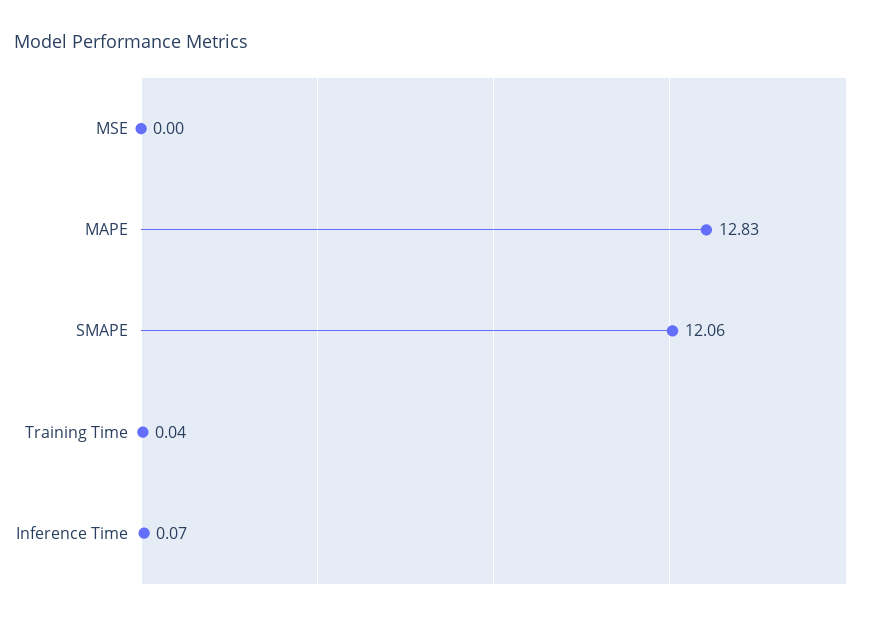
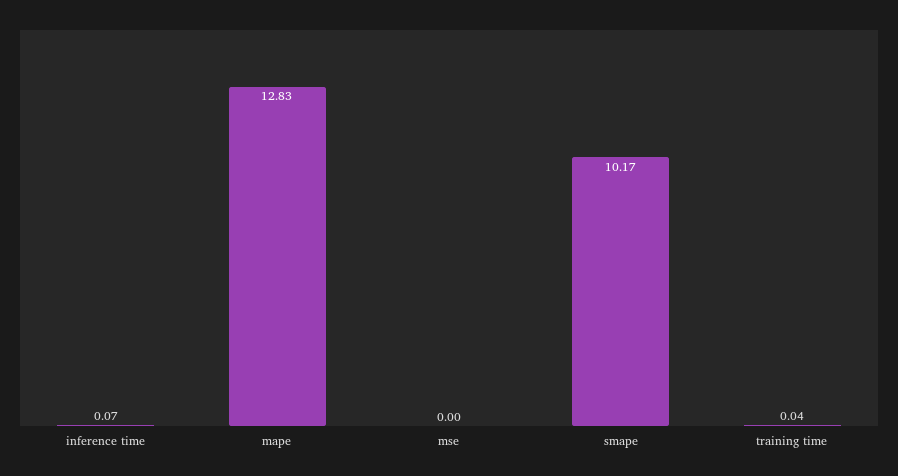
SMAPE: 12.06 -> 10.17

